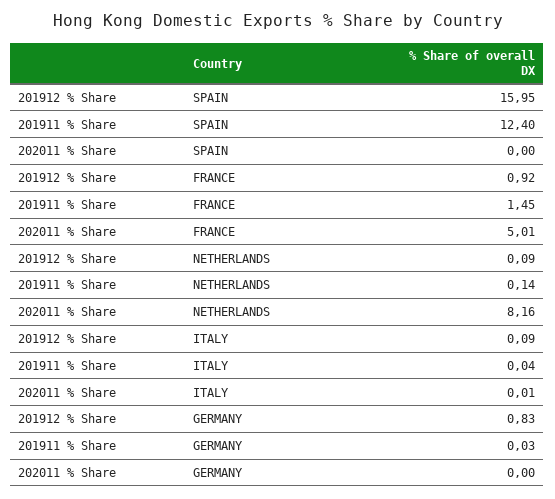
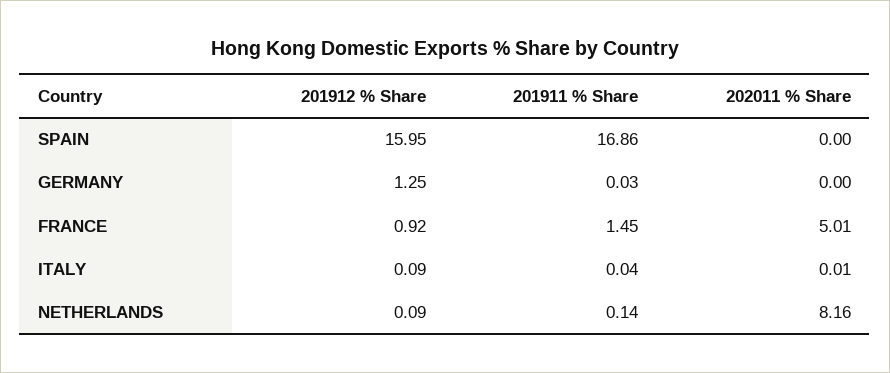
201911 % Share, SPAIN: 12.4 -> 16.86
201912 % Share, GERMANY: 0.83 -> 1.25

